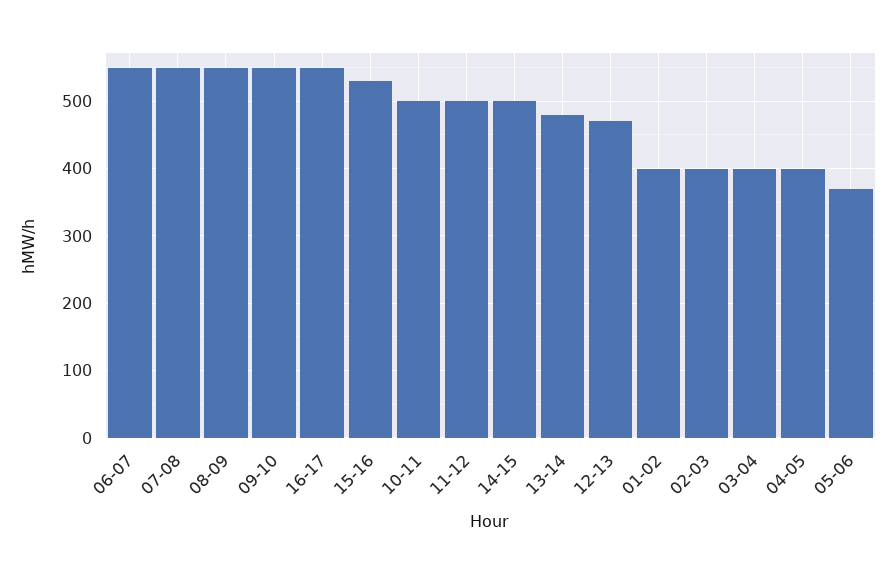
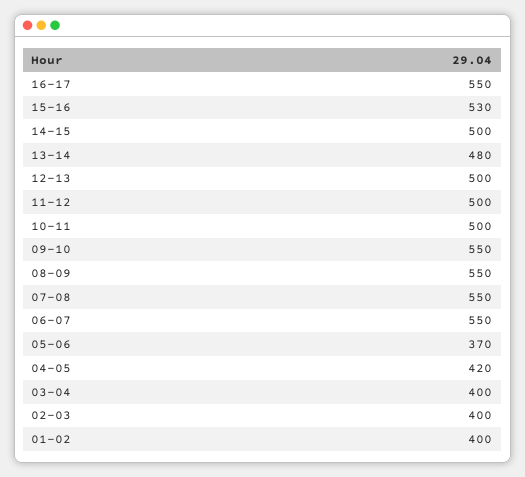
12-13: 470 -> 500
04-05: 400 -> 420

